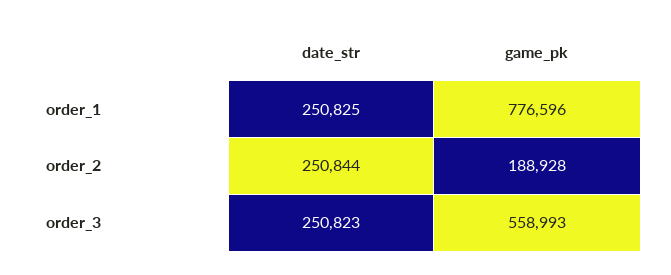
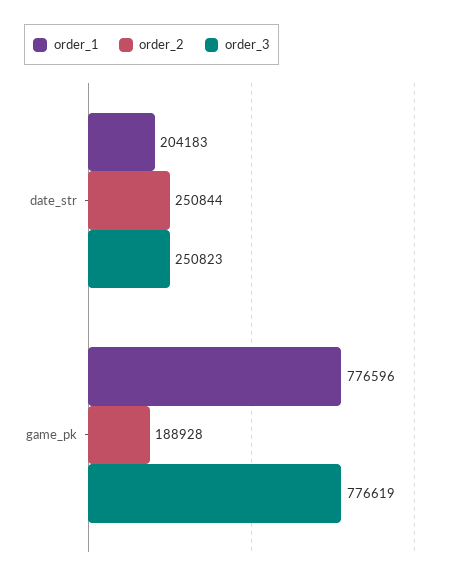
order_1, date_str: 250825 -> 204183
order_3, game_pk: 558993 -> 776619

